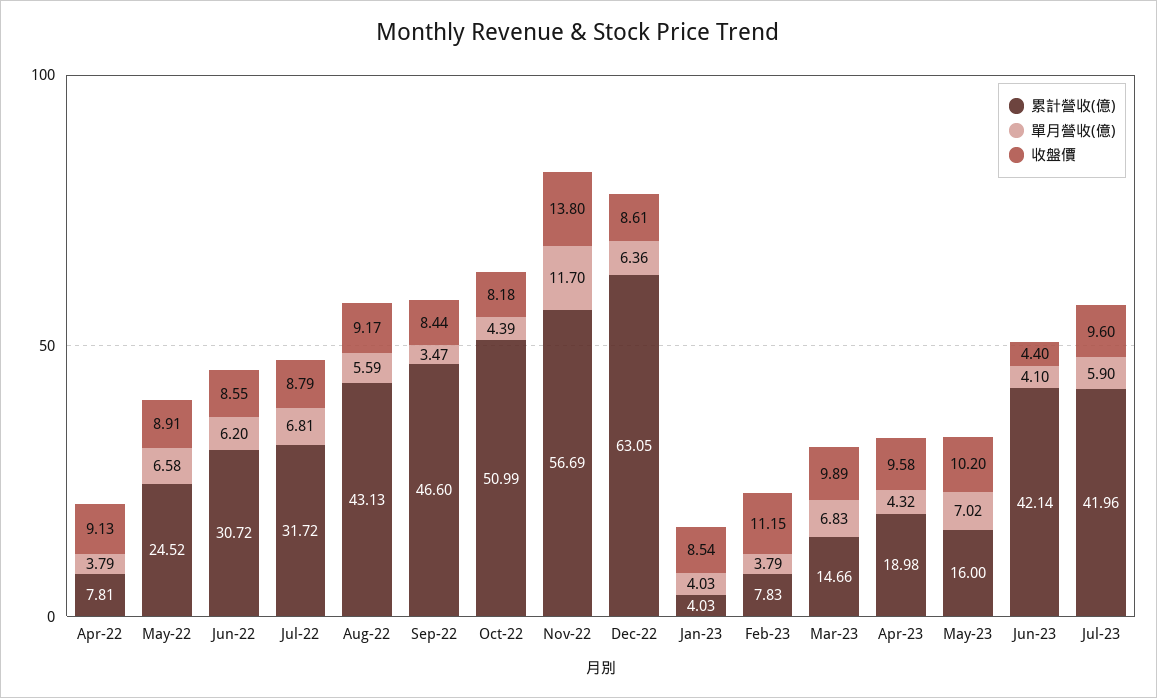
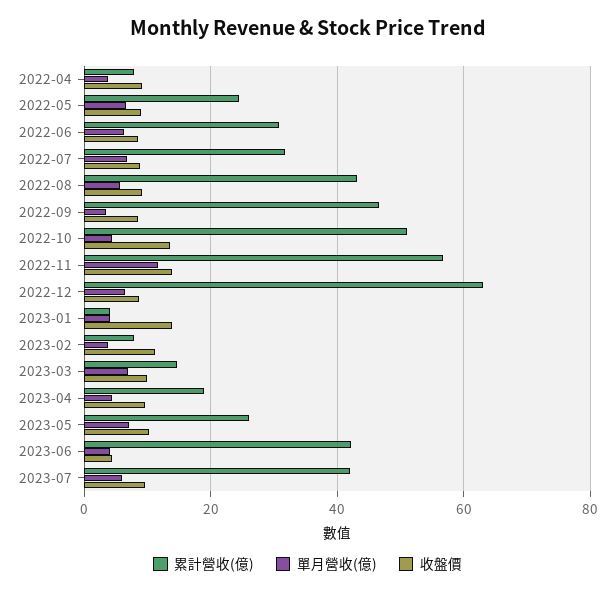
收盤價, Oct-22: 8.18 -> 14
收盤價, Jan-23: 8.54 -> 14
累計營收(億), May-23: 16 -> 26

